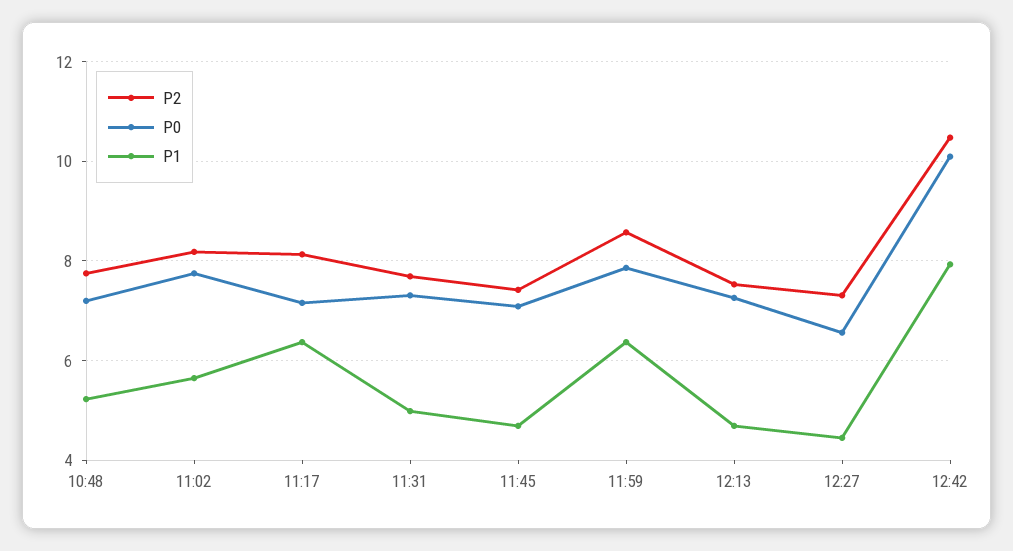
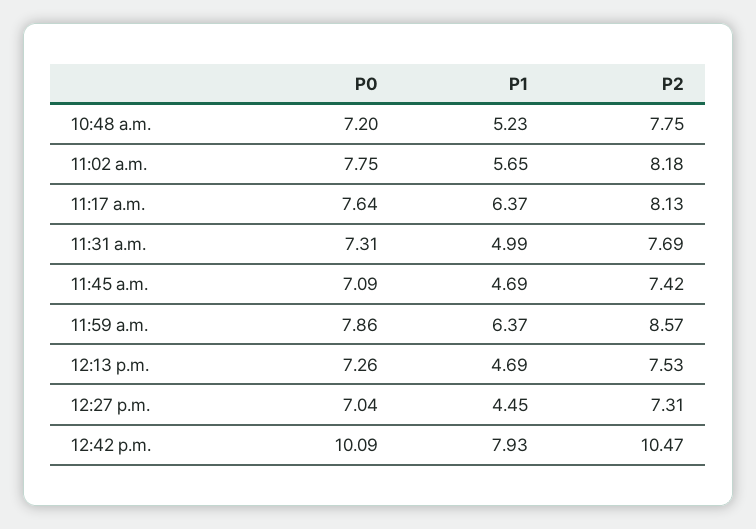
P0, 11:17: 7.2 -> 7.64
P0, 12:27: 6.6 -> 7.04

